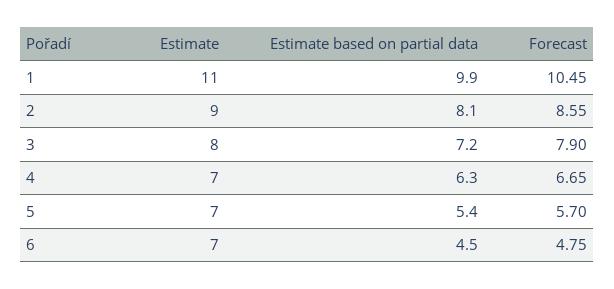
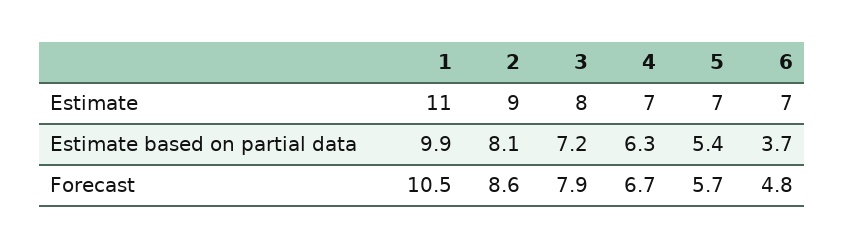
Estimate based on partial data, 6: 4.5 -> 3.7

